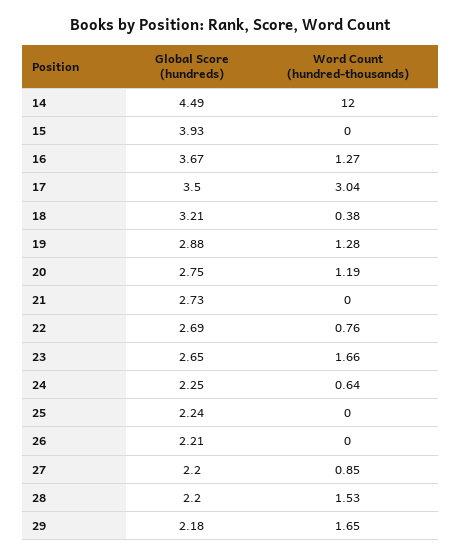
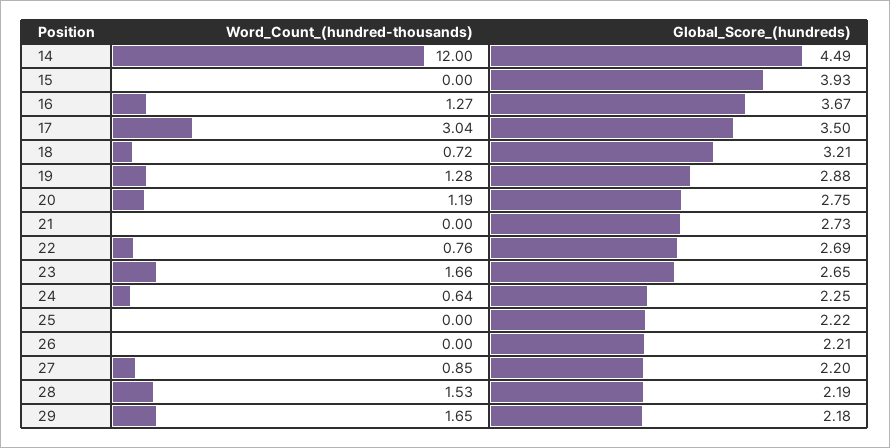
Word Count (hundred-thousands), 18: 0.38 -> 0.72
Global Score (hundreds), 25: 2.24 -> 2.22
Global Score (hundreds), 28: 2.2 -> 2.19

